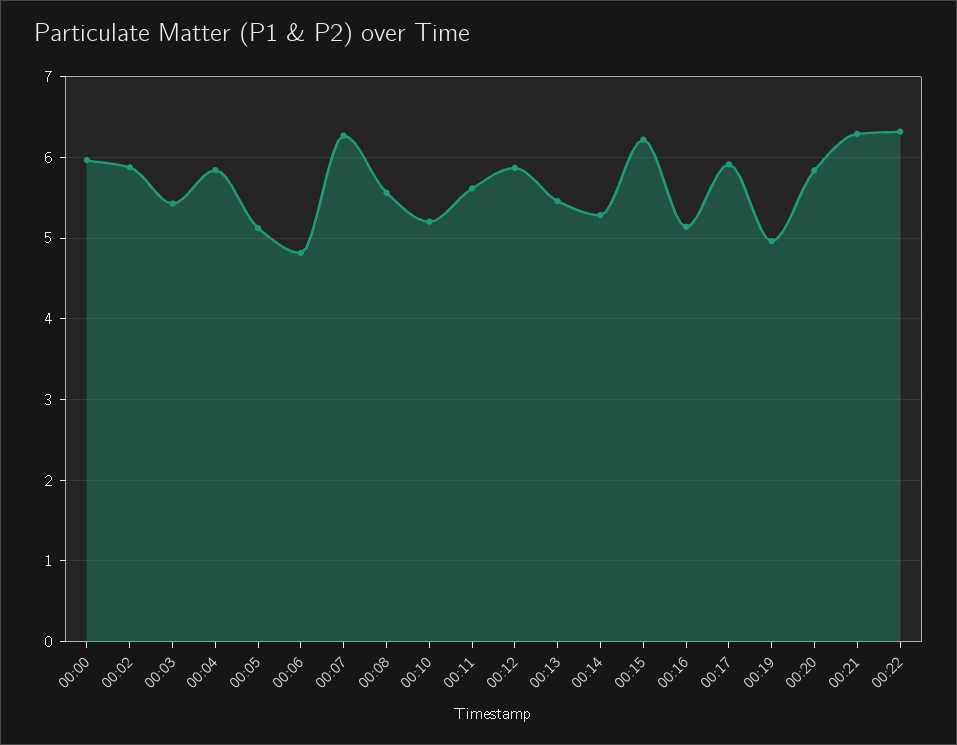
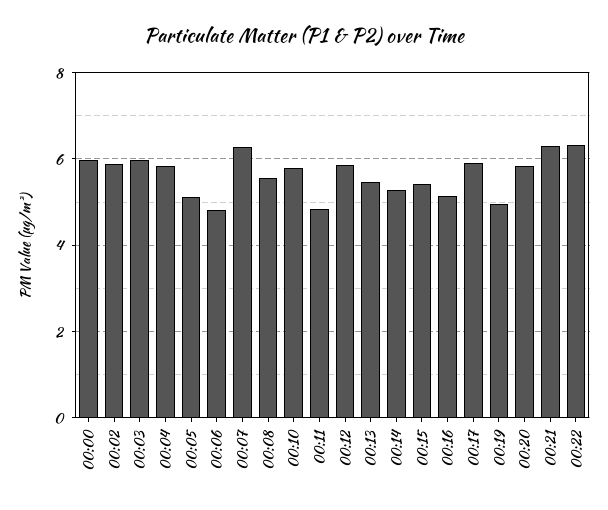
00:03: 5.4 -> 6
00:10: 5.2 -> 5.8
00:11: 5.6 -> 4.8
00:15: 6.2 -> 5.4

